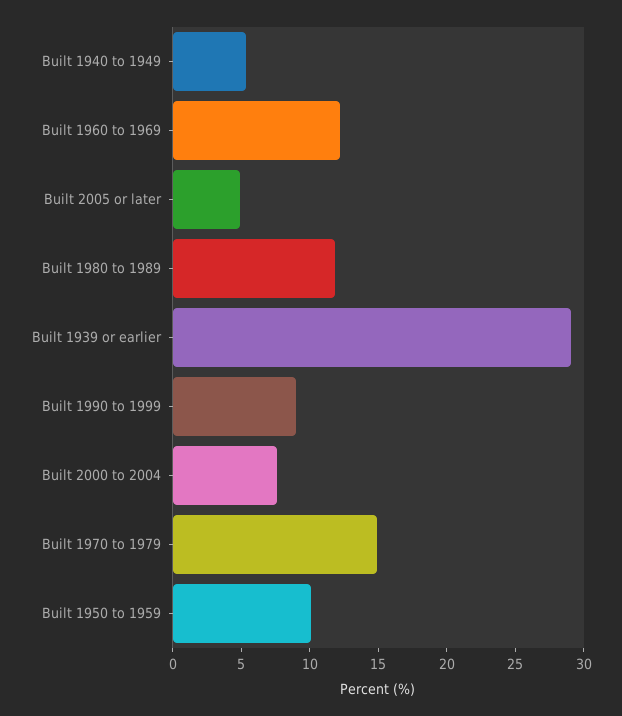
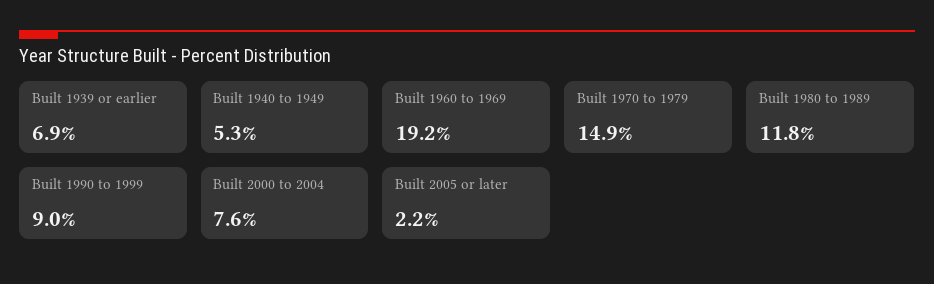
Built 1960 to 1969: 12 -> 19.2
Built 2005 or later: 5 -> 2.2
Built 1939 or earlier: 29 -> 6.9
Built 1950 to 1959: 10 -> none

